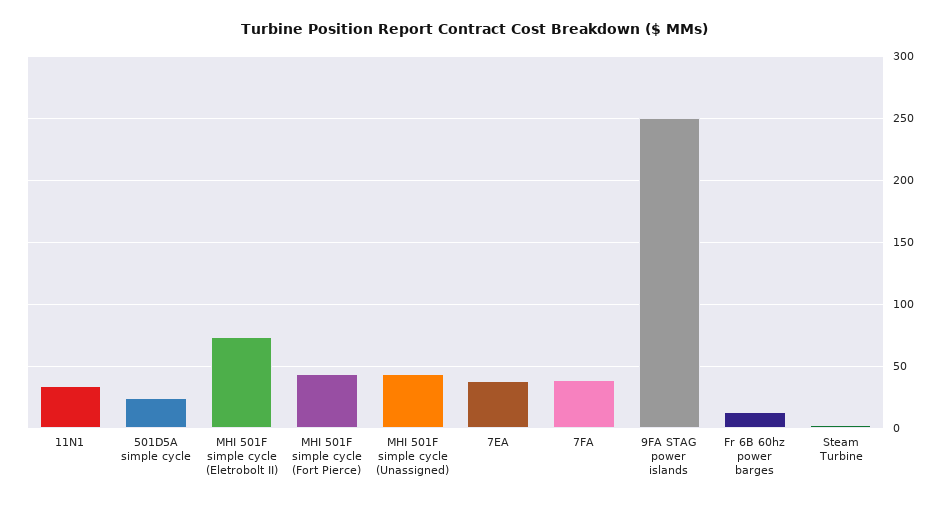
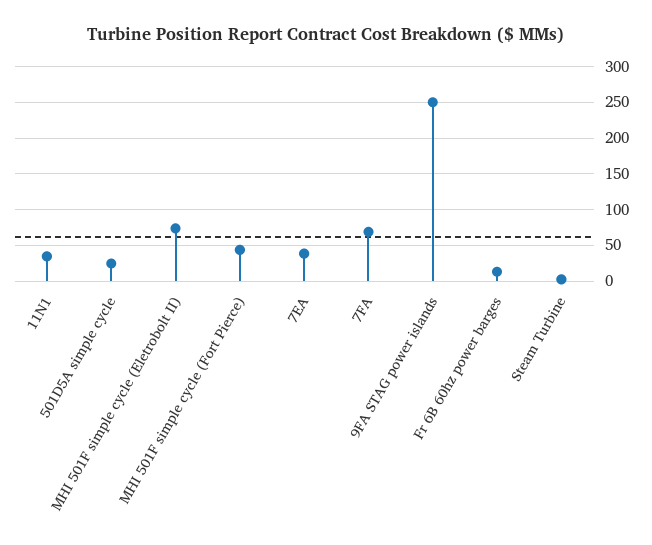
MHI 501F simple cycle (Unassigned): 45 -> none
7FA: 40 -> 70

